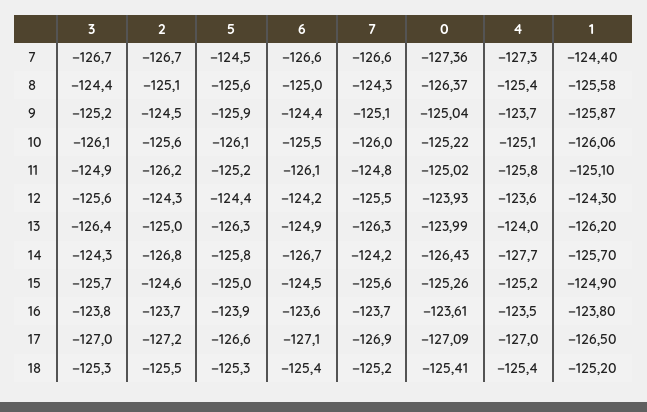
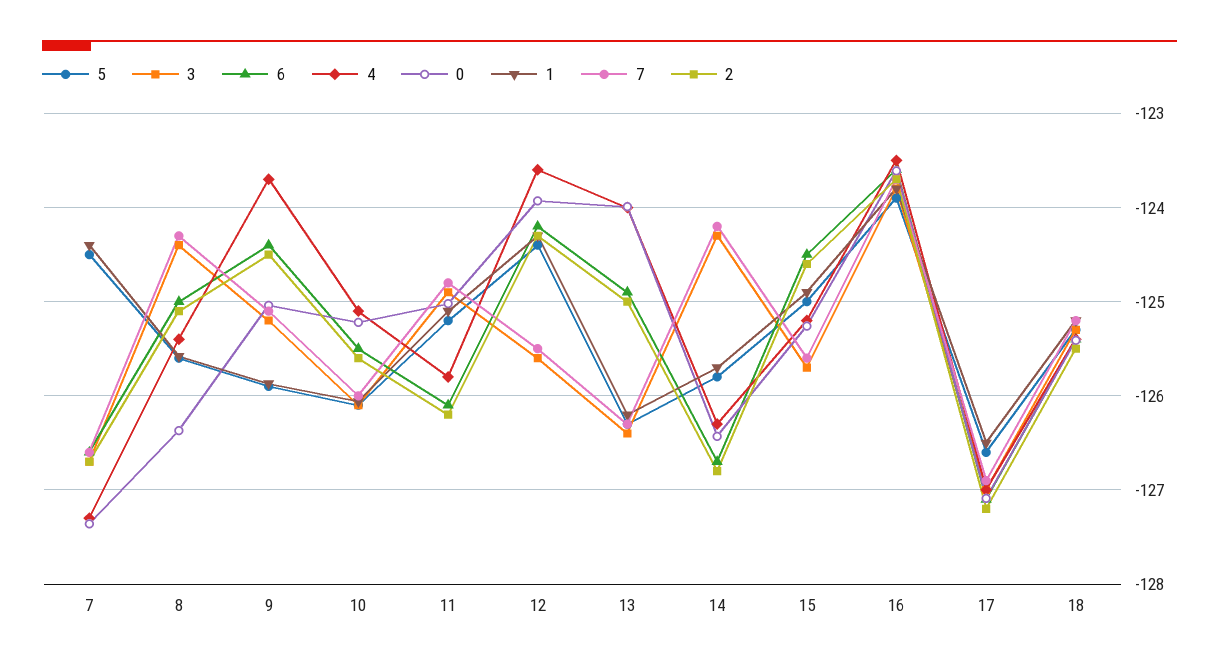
4, 14: -127.7 -> -126.3

